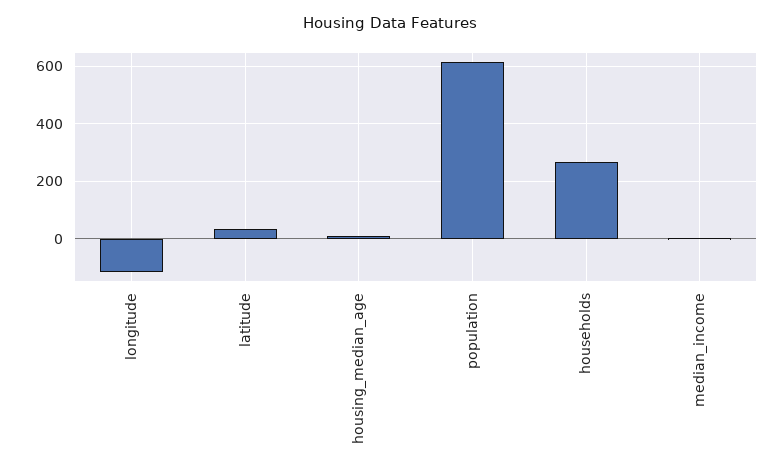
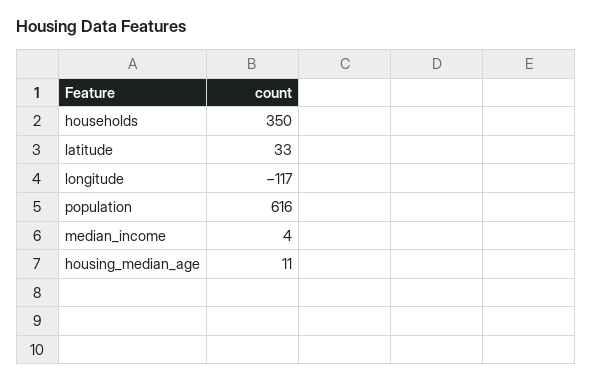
households: 275 -> 350

